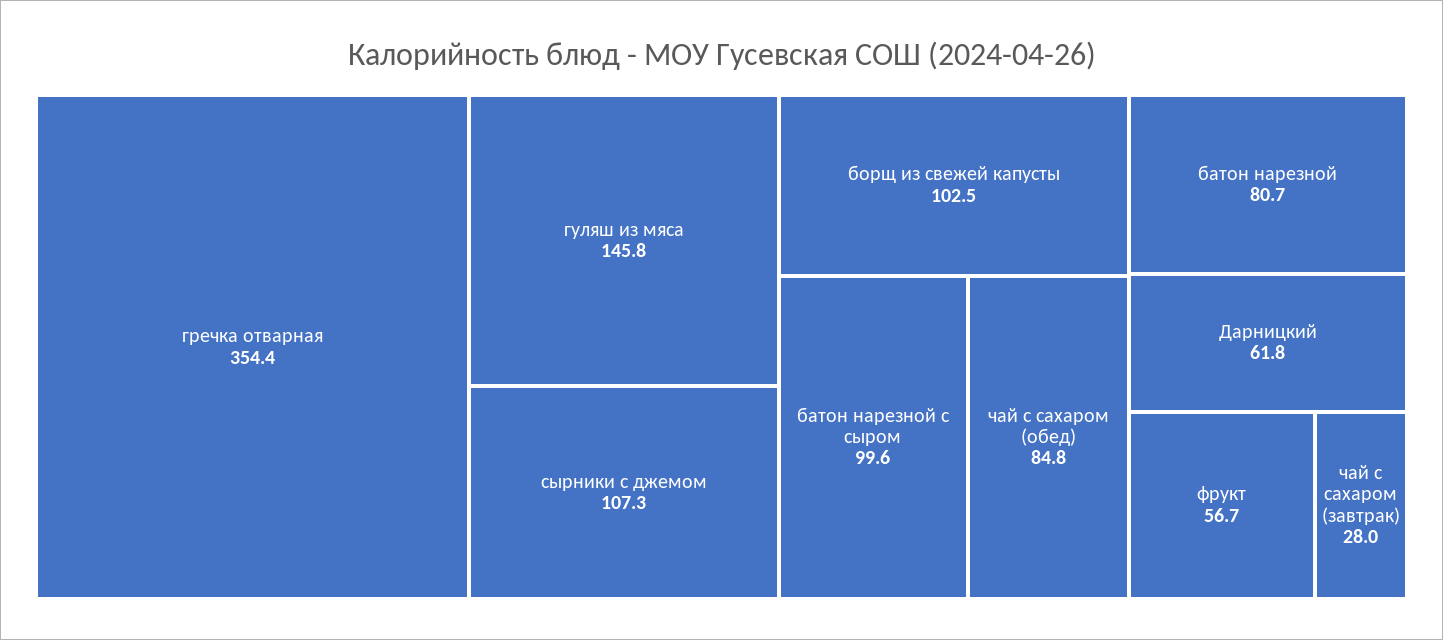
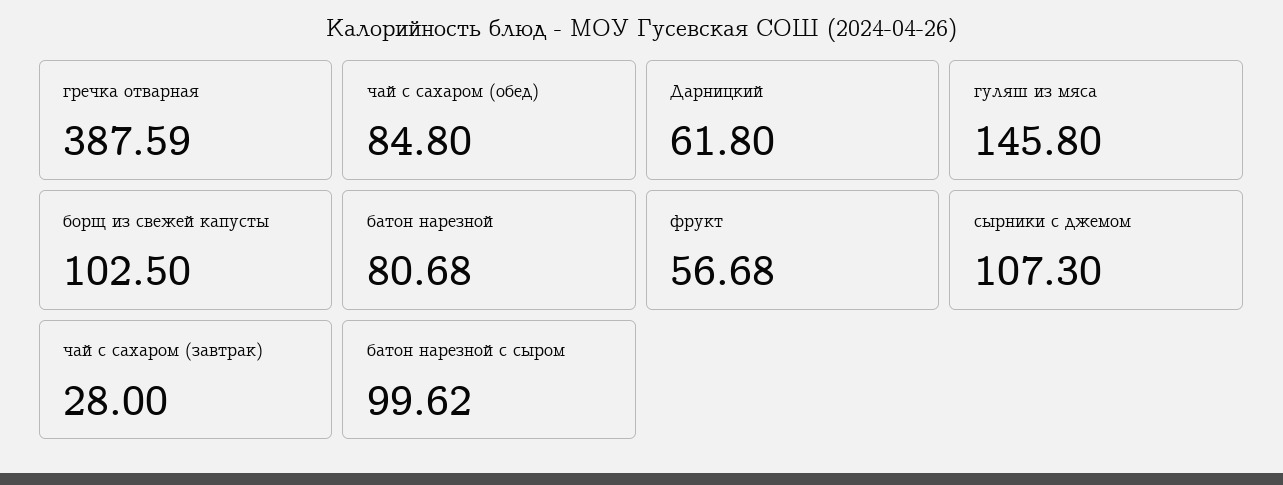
гречка отварная: 354.4 -> 387.59

